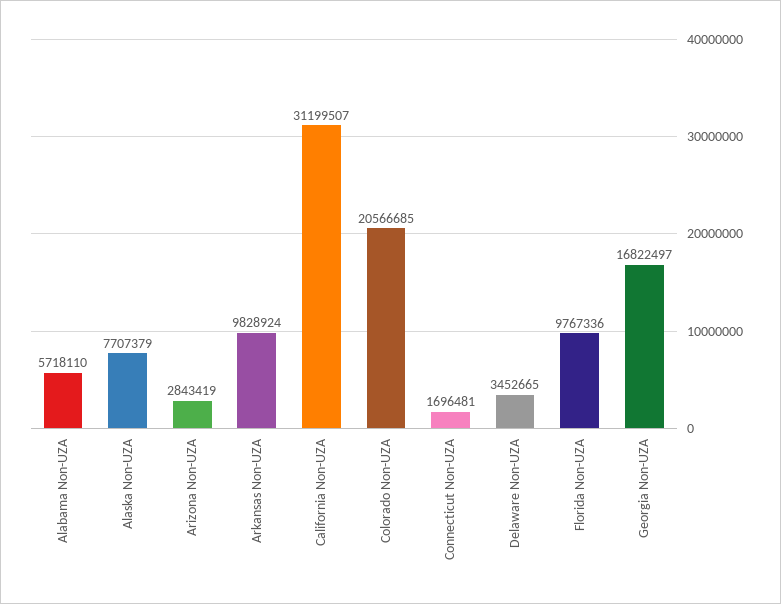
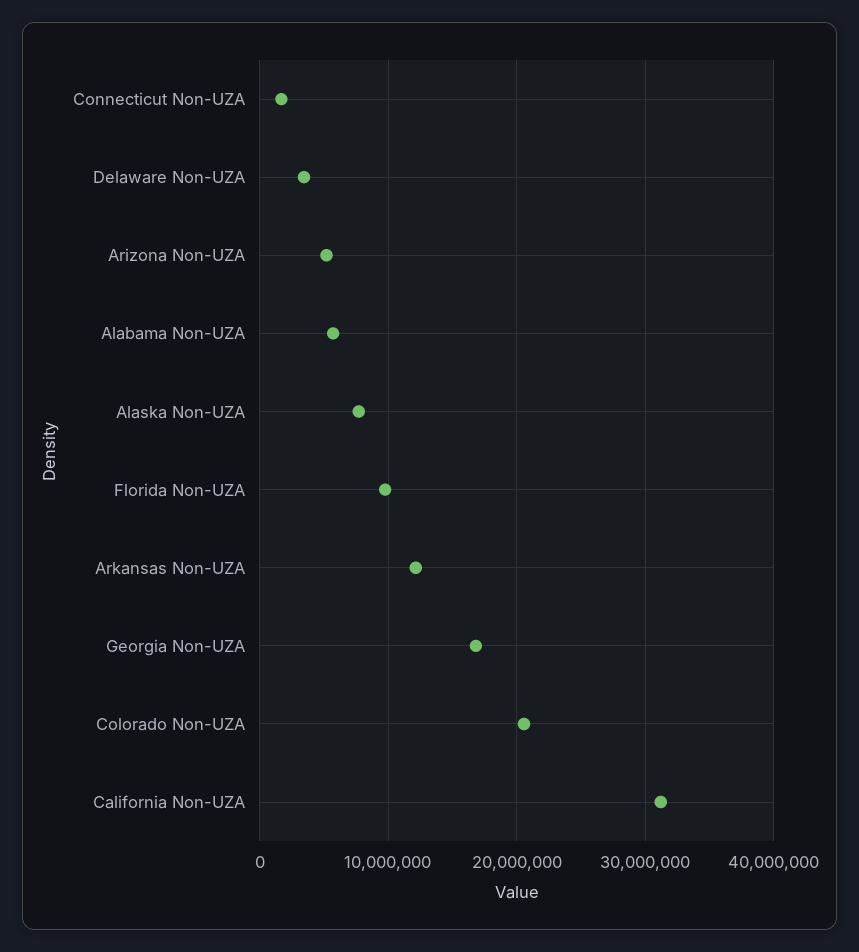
Arizona Non-UZA: 2843419 -> 5000000
Arkansas Non-UZA: 9828924 -> 12000000

